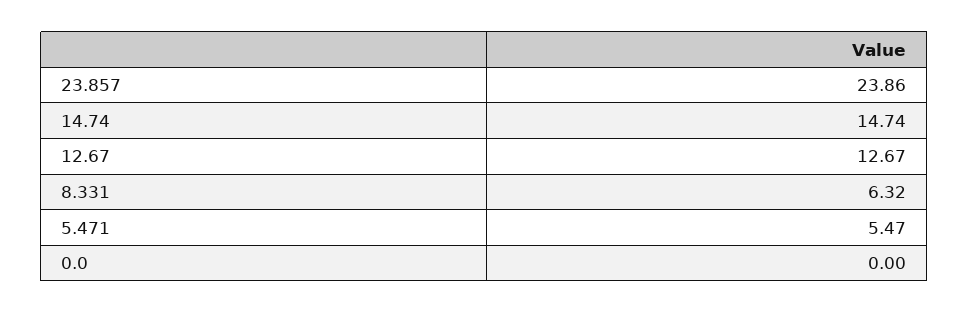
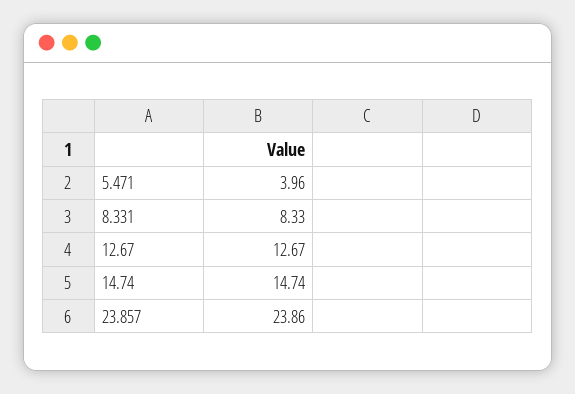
8.331: 6.32 -> 8.33
5.471: 5.47 -> 3.96
0.0: 0 -> none

